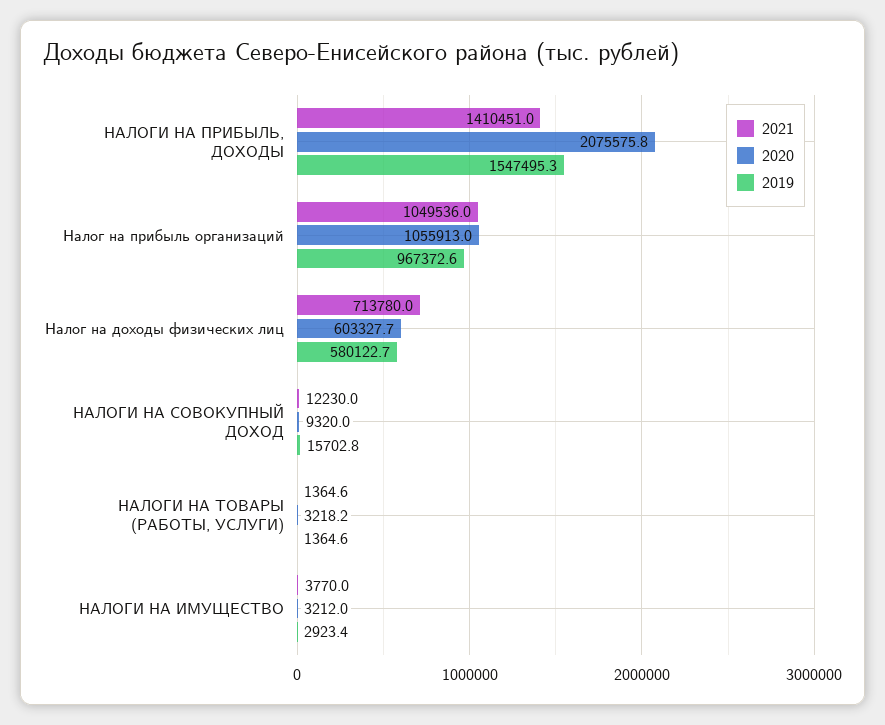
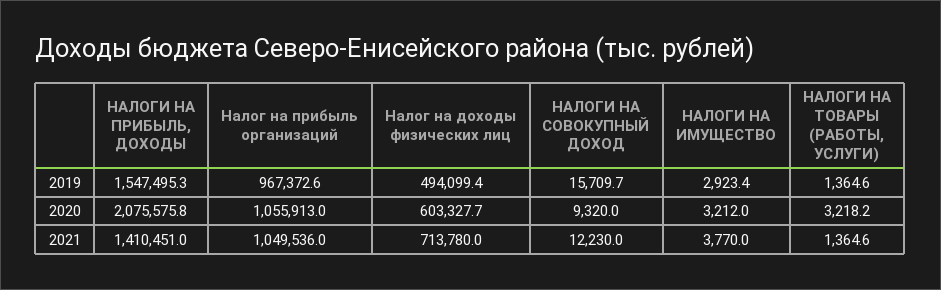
2019, Налог на доходы физических лиц: 580122.7 -> 494099.4
2019, НАЛОГИ НА СОВОКУПНЫЙ ДОХОД: 15702.8 -> 15709.7

